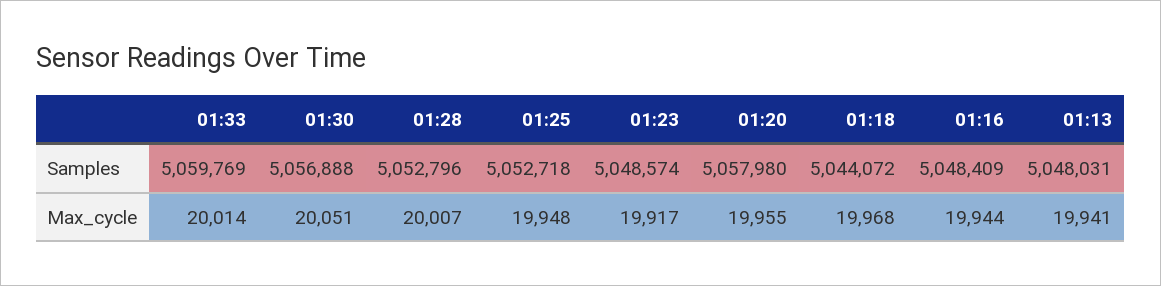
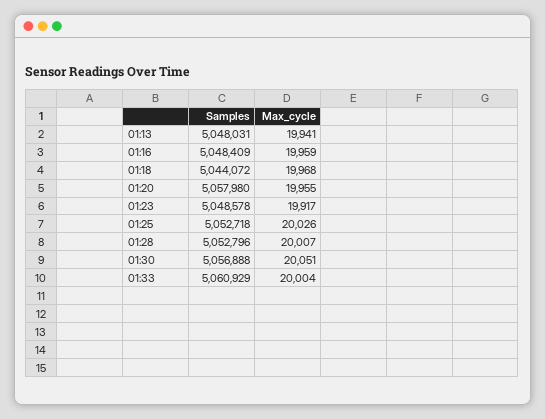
01:33, Samples: 5059769 -> 5060929
01:23, Samples: 5048574 -> 5048578
01:33, Max_cycle: 20014 -> 20004
01:25, Max_cycle: 19948 -> 20026
01:16, Max_cycle: 19944 -> 19959

